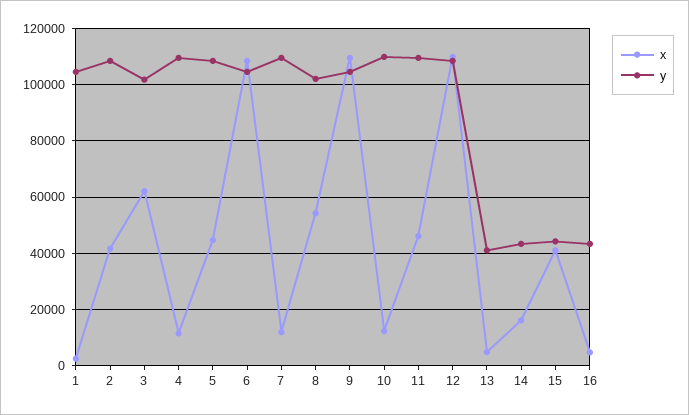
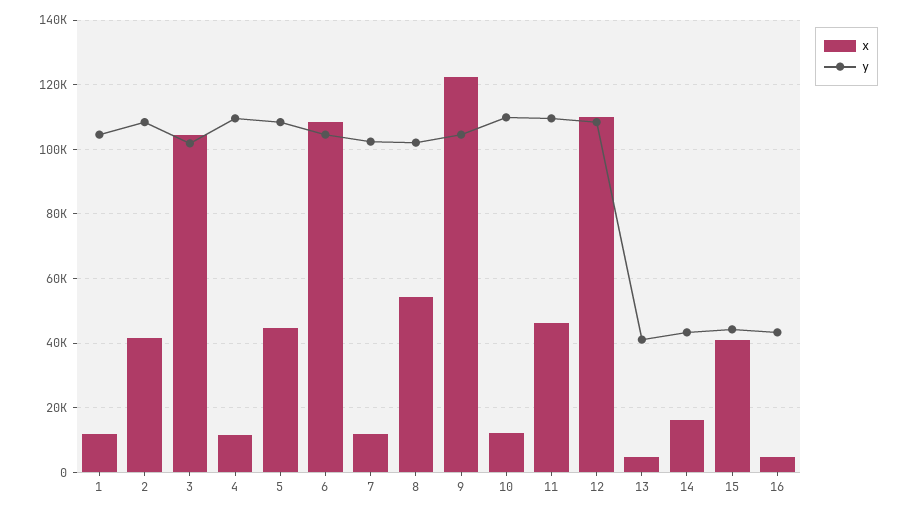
x, 1: 2500 -> 12000
x, 3: 62500 -> 104000
y, 7: 110000 -> 102000
x, 9: 110000 -> 122000

